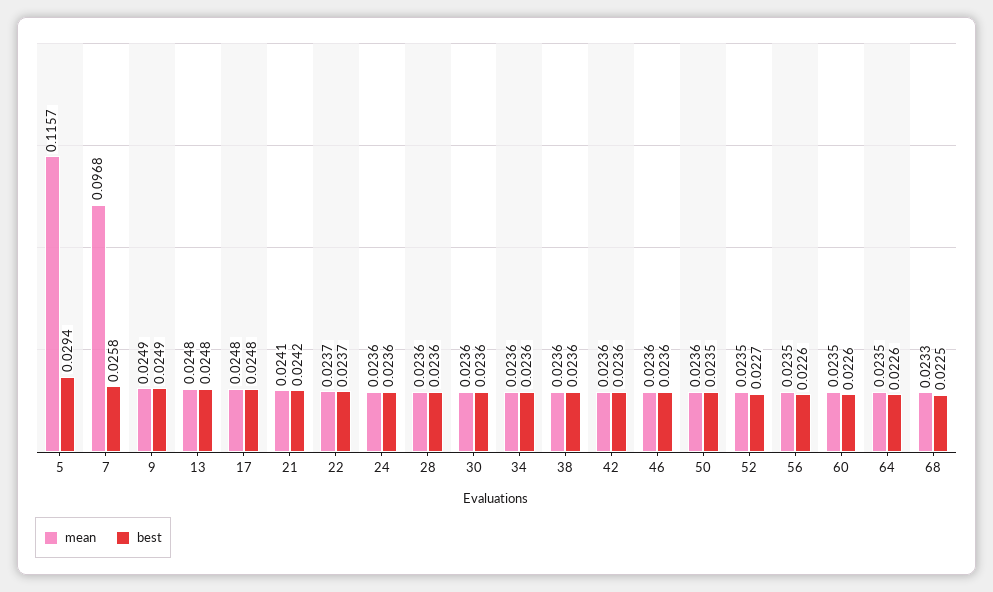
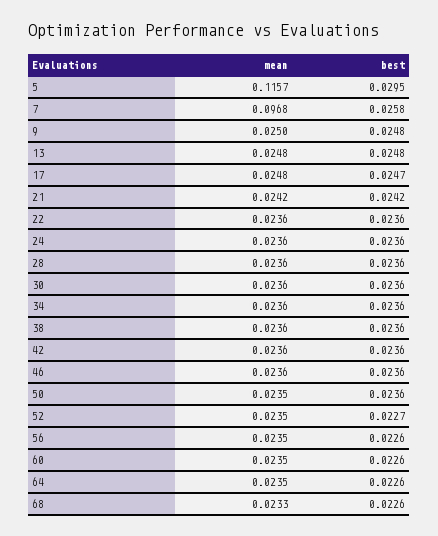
best, 5: 0.0294 -> 0.0295
mean, 9: 0.0249 -> 0.025
best, 9: 0.0249 -> 0.0248
best, 17: 0.0248 -> 0.0247
mean, 21: 0.0241 -> 0.0242
mean, 22: 0.0237 -> 0.0236
best, 22: 0.0237 -> 0.0236
mean, 50: 0.0236 -> 0.0235
best, 50: 0.0235 -> 0.0236
best, 68: 0.0225 -> 0.0226

